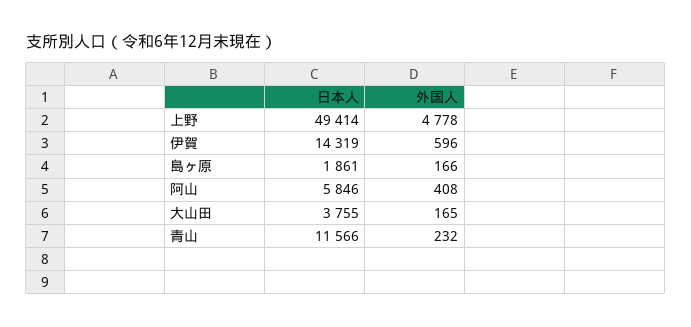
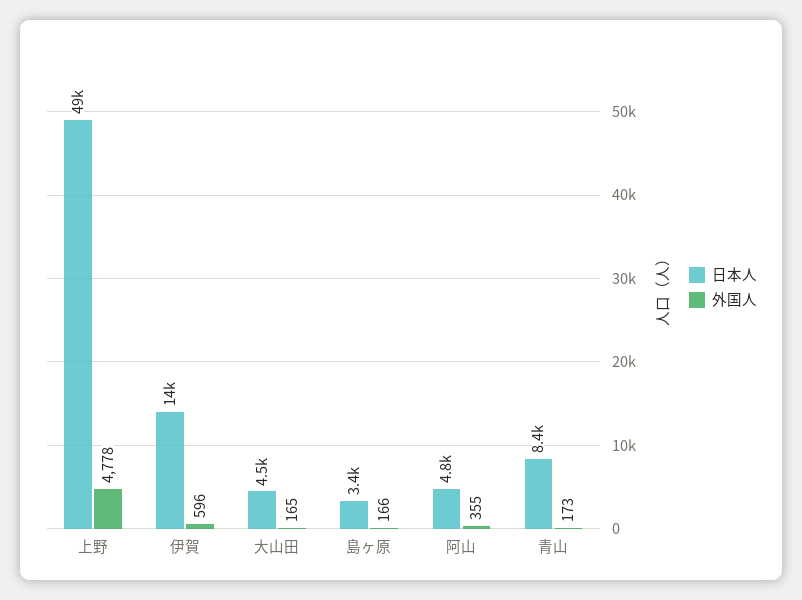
日本人, 島ヶ原: 1861 -> 3400
日本人, 阿山: 5846 -> 4800
外国人, 阿山: 408 -> 355
日本人, 大山田: 3755 -> 4500
日本人, 青山: 11566 -> 8400
外国人, 青山: 232 -> 173

